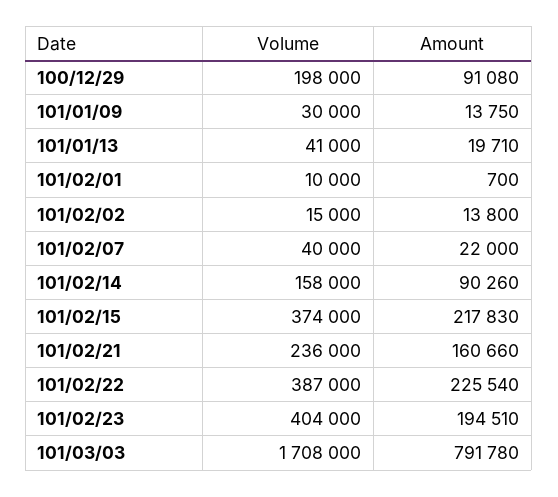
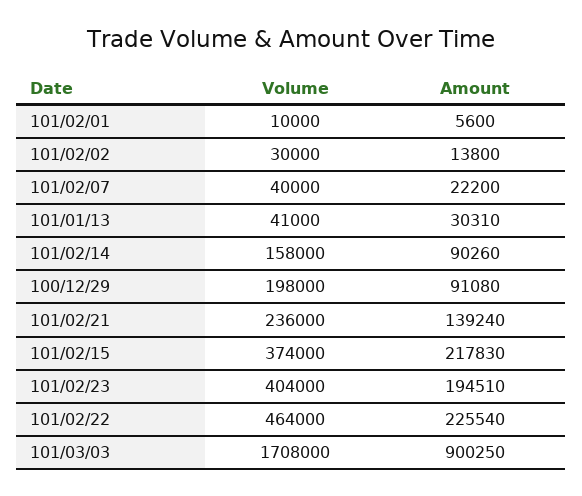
Volume, 101/01/09: 30000 -> none
Amount, 101/01/09: 13750 -> none
Amount, 101/01/13: 19710 -> 30310
Amount, 101/02/01: 700 -> 5600
Volume, 101/02/02: 15000 -> 30000
Amount, 101/02/07: 22000 -> 22200
Amount, 101/02/21: 160660 -> 139240
Volume, 101/02/22: 387000 -> 464000
Amount, 101/03/03: 791780 -> 900250

